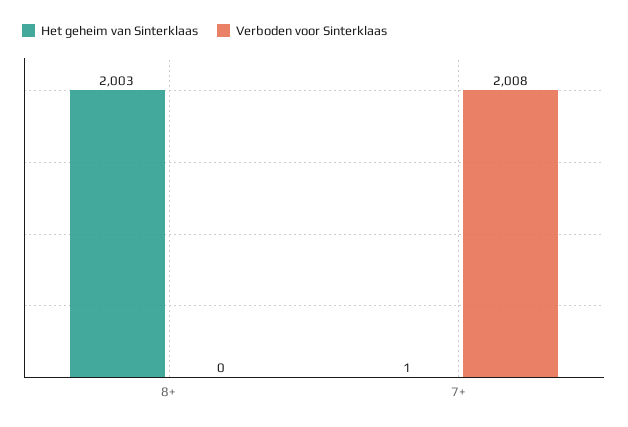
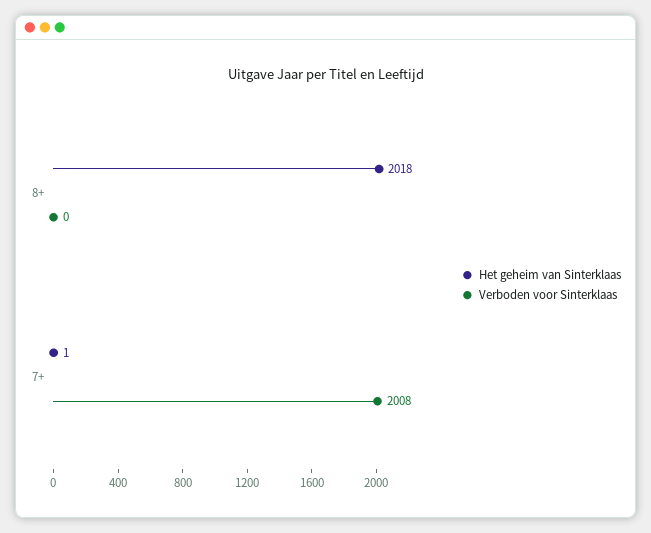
Het geheim van Sinterklaas, 8+: 2003 -> 2018

